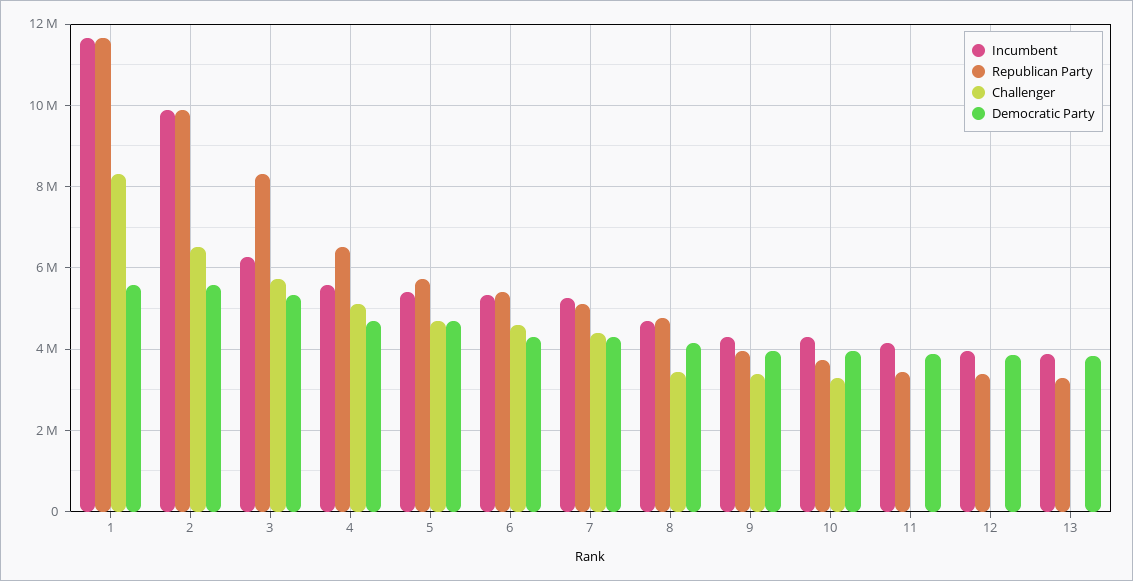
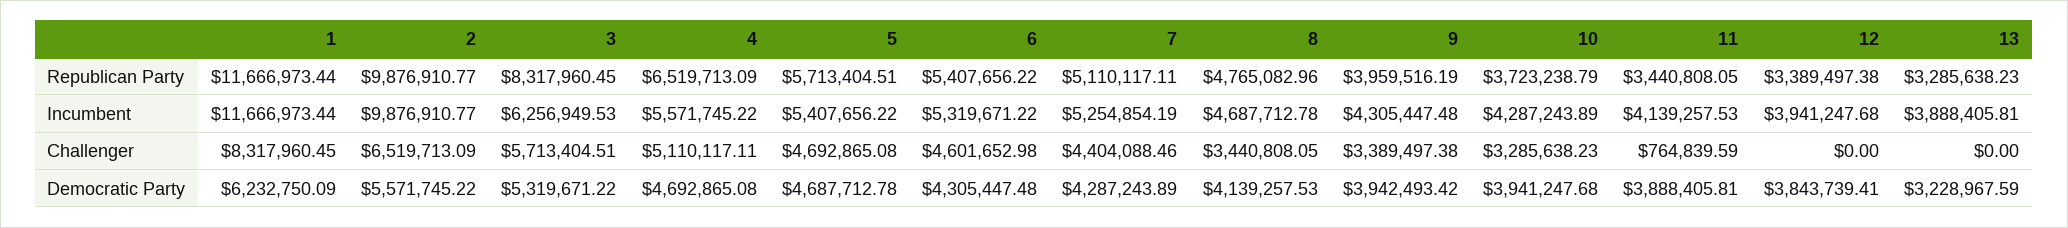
Democratic Party, 1: 5600000 -> 6232750.09
Challenger, 11: 0 -> 764839.59
Democratic Party, 13: 3800000 -> 3228967.59

